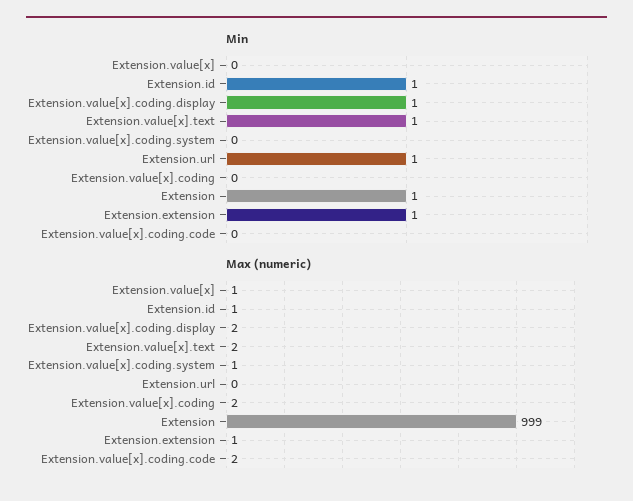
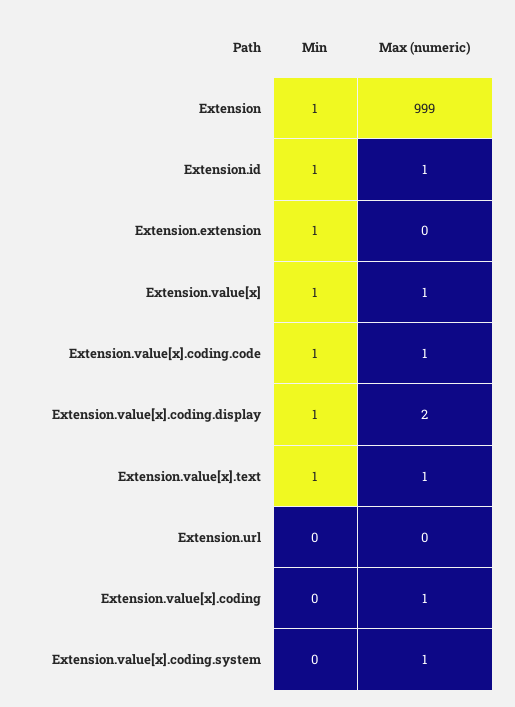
Min, Extension.value[x]: 0 -> 1
Min, Extension.url: 1 -> 0
Min, Extension.value[x].coding.code: 0 -> 1
Max (numeric), Extension.value[x].text: 2 -> 1
Max (numeric), Extension.value[x].coding: 2 -> 1
Max (numeric), Extension.extension: 1 -> 0
Max (numeric), Extension.value[x].coding.code: 2 -> 1

